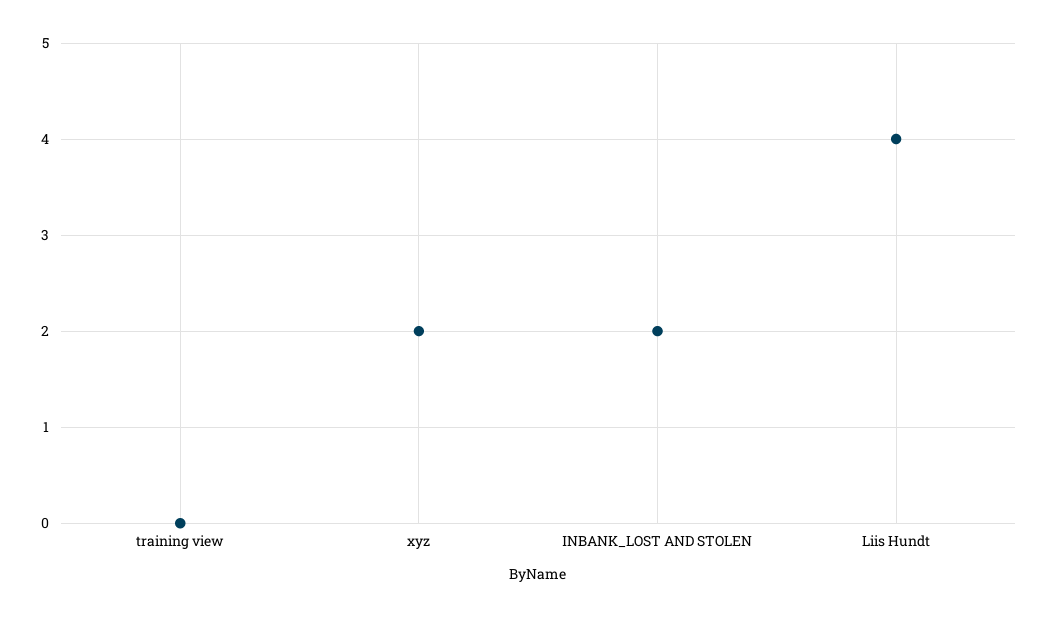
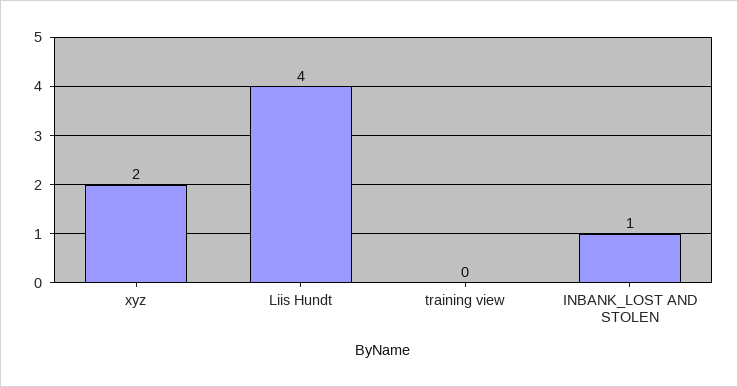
INBANK_LOST AND STOLEN: 2 -> 1

